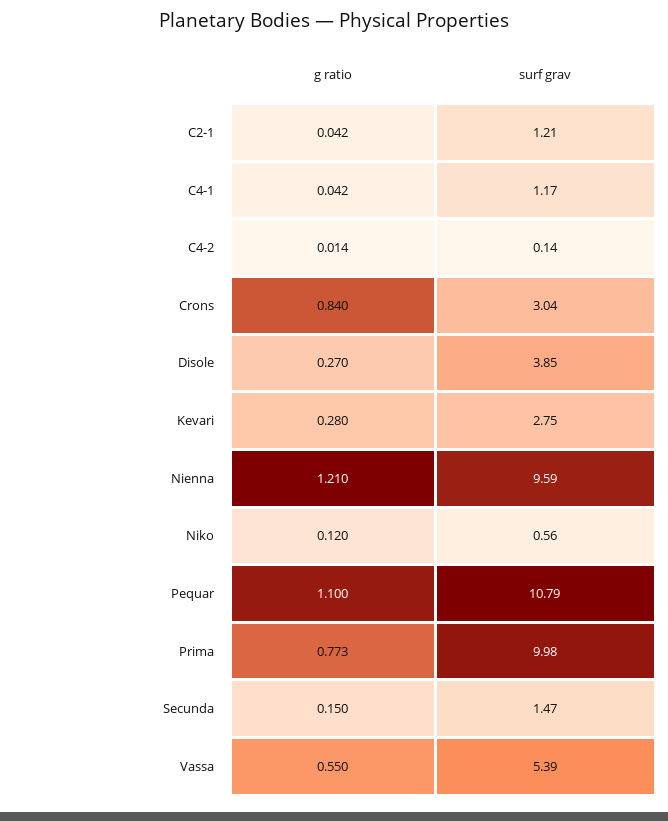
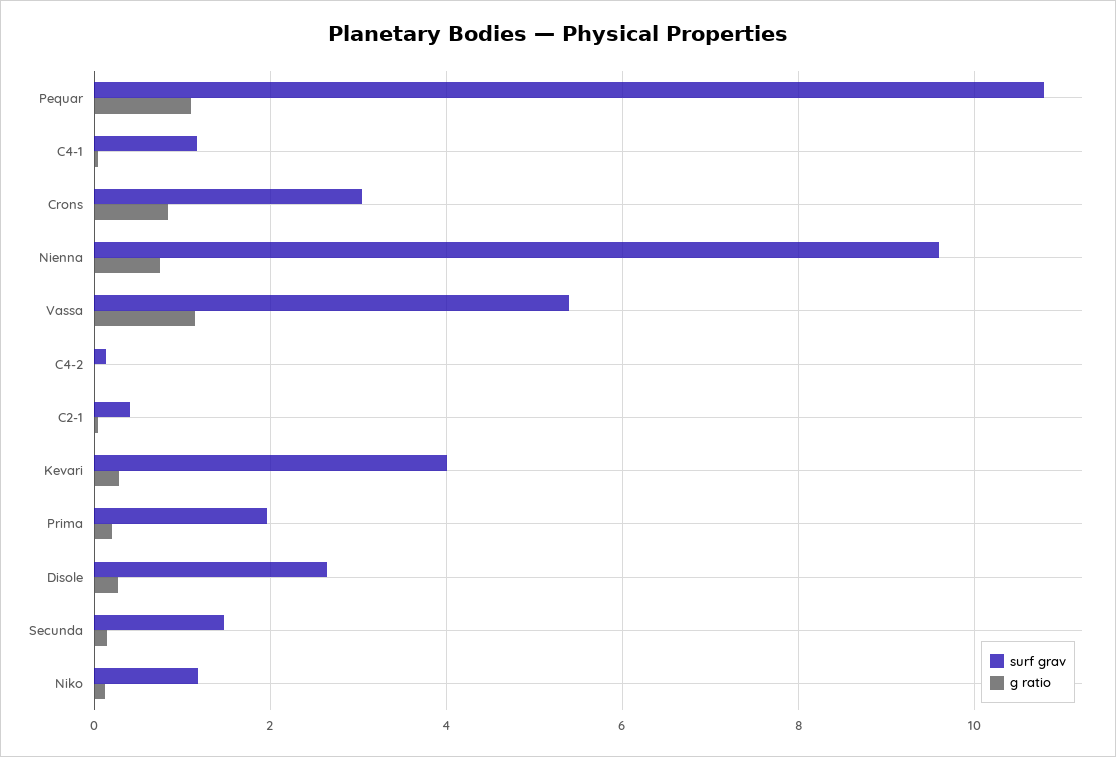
surf grav, C2-1: 1.21 -> 0.4
surf grav, Disole: 3.85 -> 2.6
surf grav, Kevari: 2.75 -> 4
g ratio, Nienna: 1.21 -> 0.8
surf grav, Niko: 0.56 -> 1.2
g ratio, Prima: 0.773 -> 0.2
surf grav, Prima: 9.98 -> 2
g ratio, Vassa: 0.55 -> 1.2

